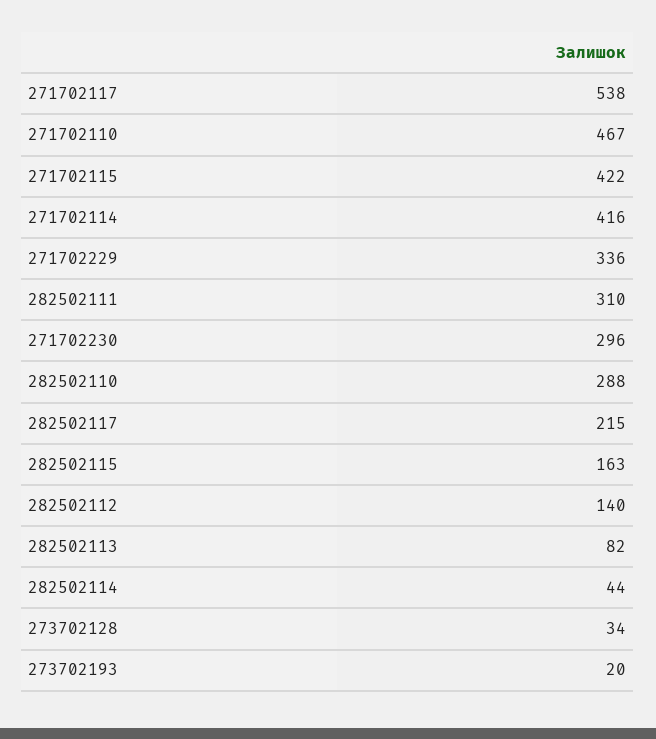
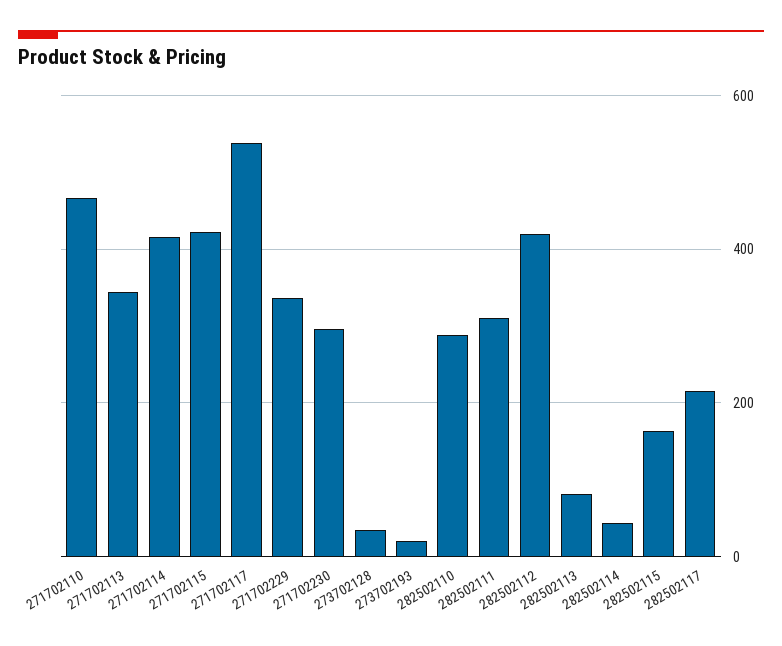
282502112: 140 -> 420
271702113: none -> 340

